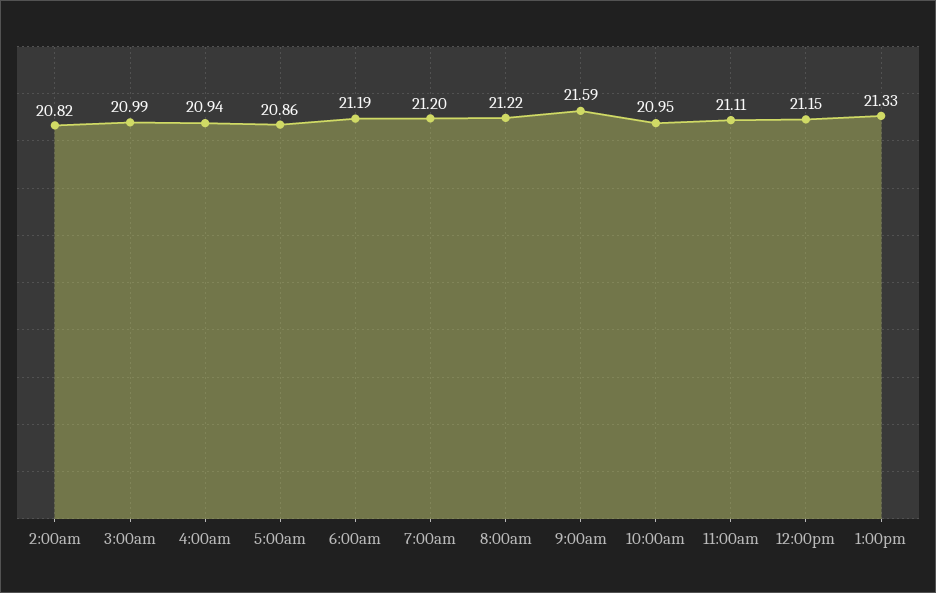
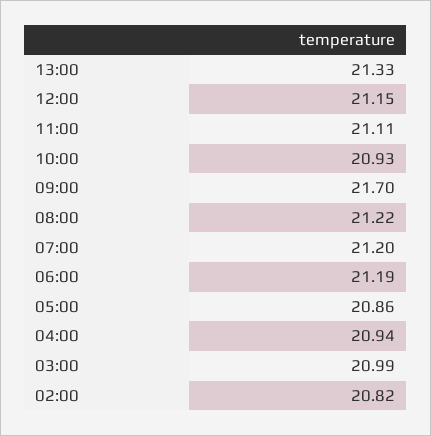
9:00am: 21.59 -> 21.7
10:00am: 20.95 -> 20.93

